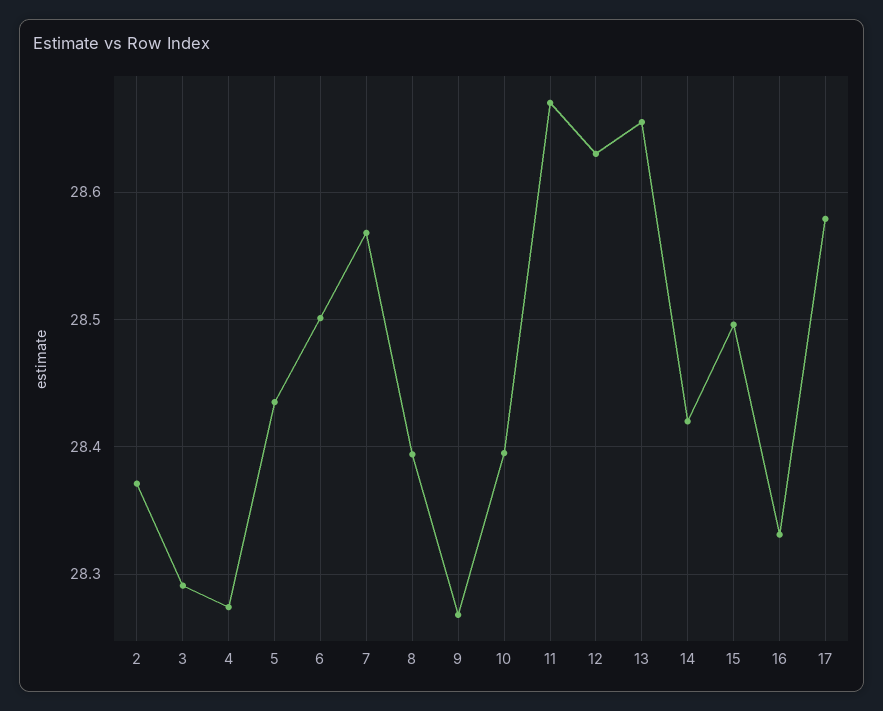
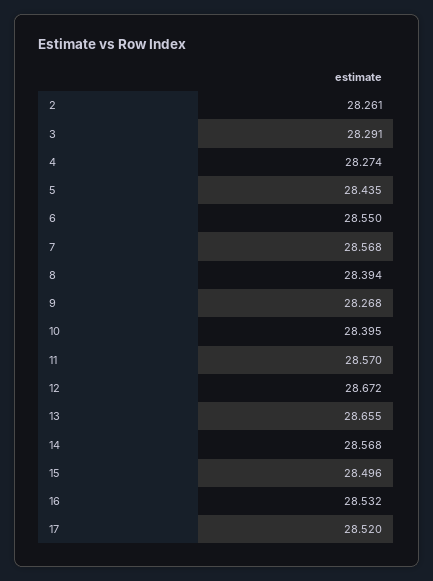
2: 28.37 -> 28.261
6: 28.5 -> 28.55
11: 28.67 -> 28.57
12: 28.63 -> 28.672
14: 28.42 -> 28.568
16: 28.33 -> 28.532
17: 28.58 -> 28.52

